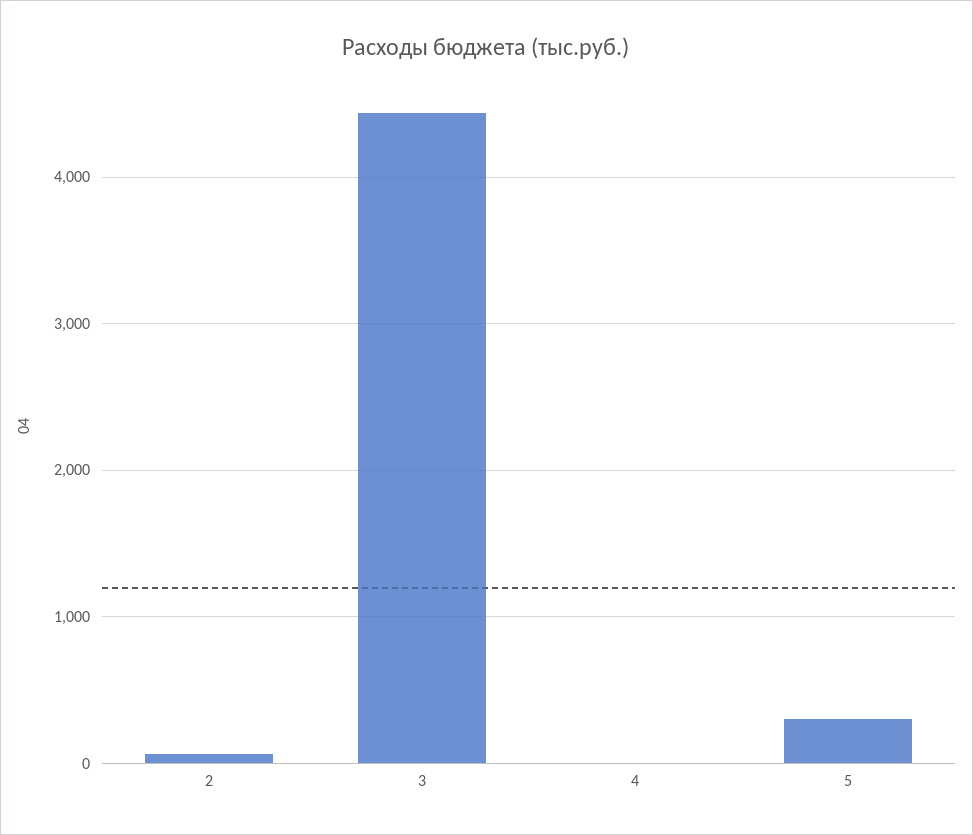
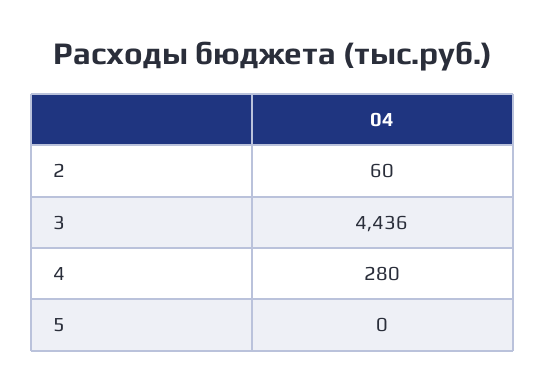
4: 0 -> 280
5: 300 -> 0

